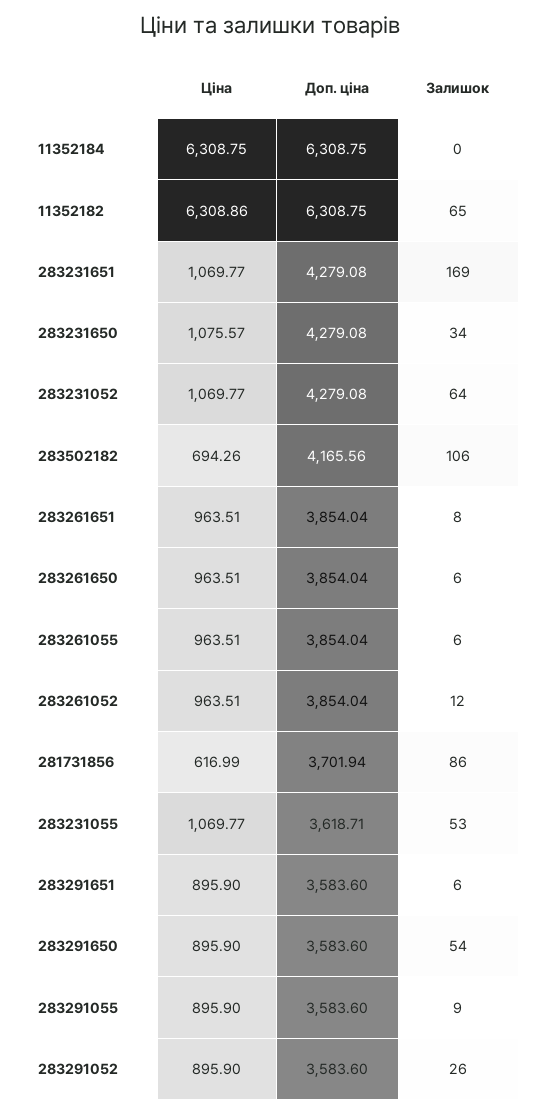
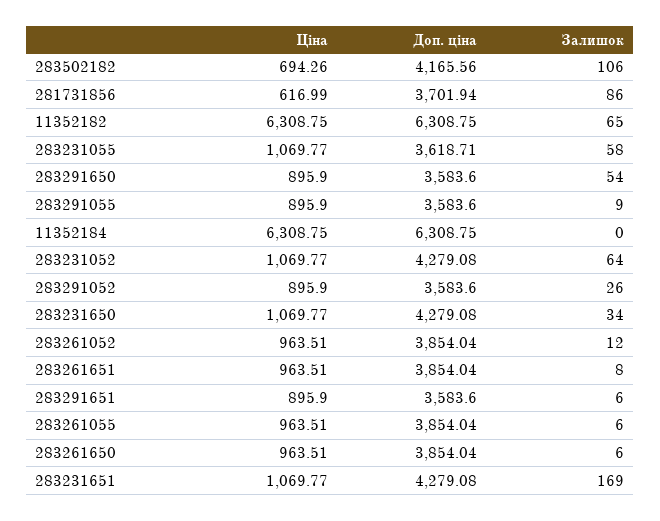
Ціна, 11352182: 6308.86 -> 6308.75
Ціна, 283231650: 1075.57 -> 1069.77
Залишок, 283231055: 53 -> 58

